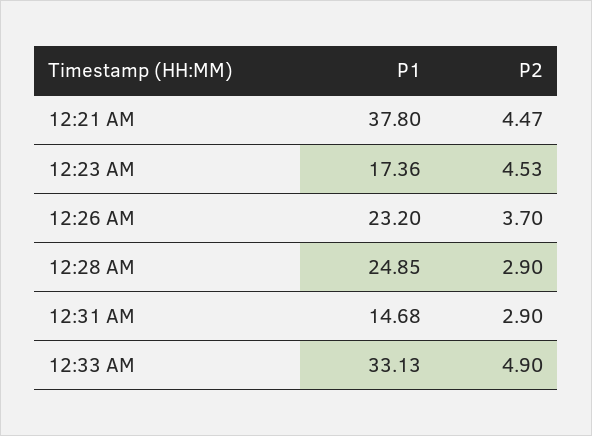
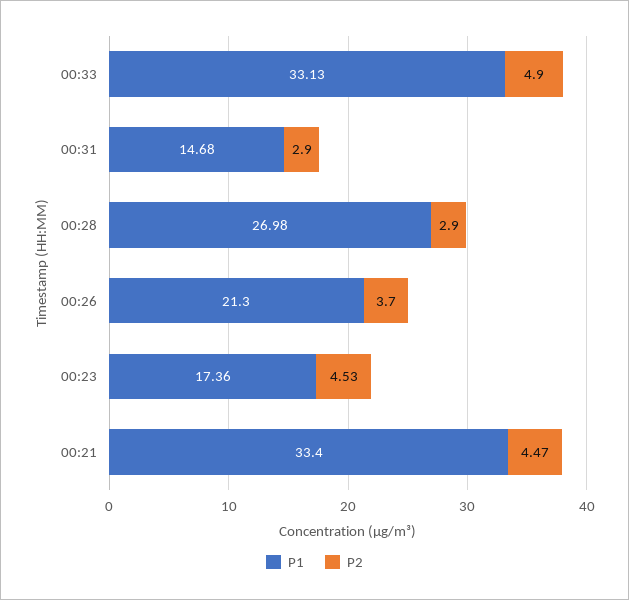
P1, 12:21 AM: 37.8 -> 33.4
P1, 12:26 AM: 23.2 -> 21.3
P1, 12:28 AM: 24.85 -> 26.98

